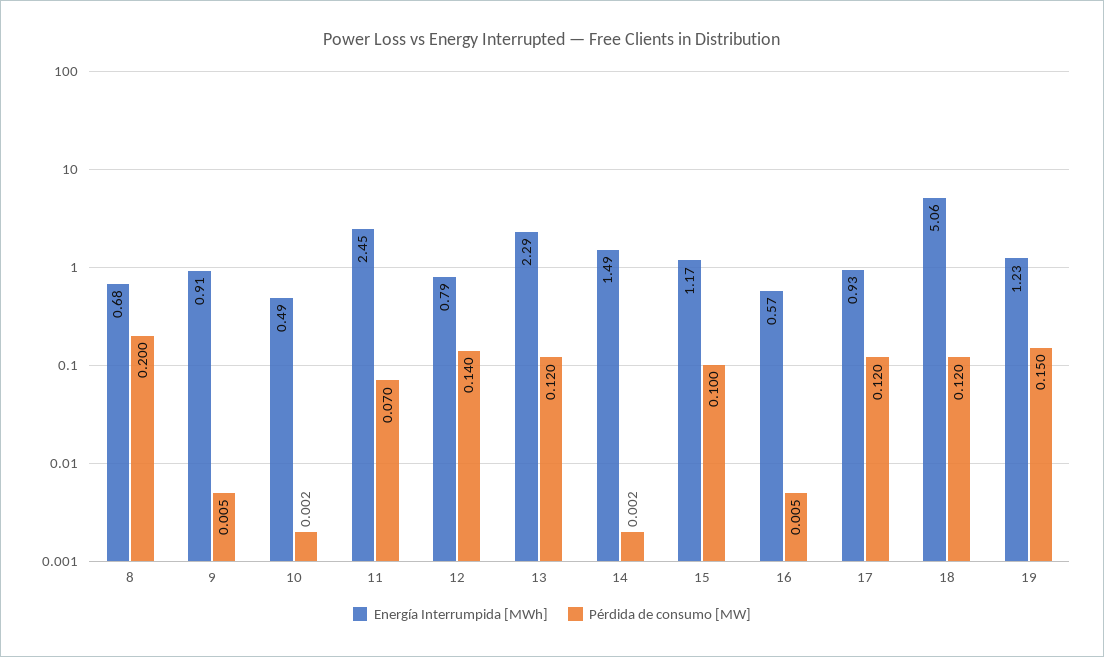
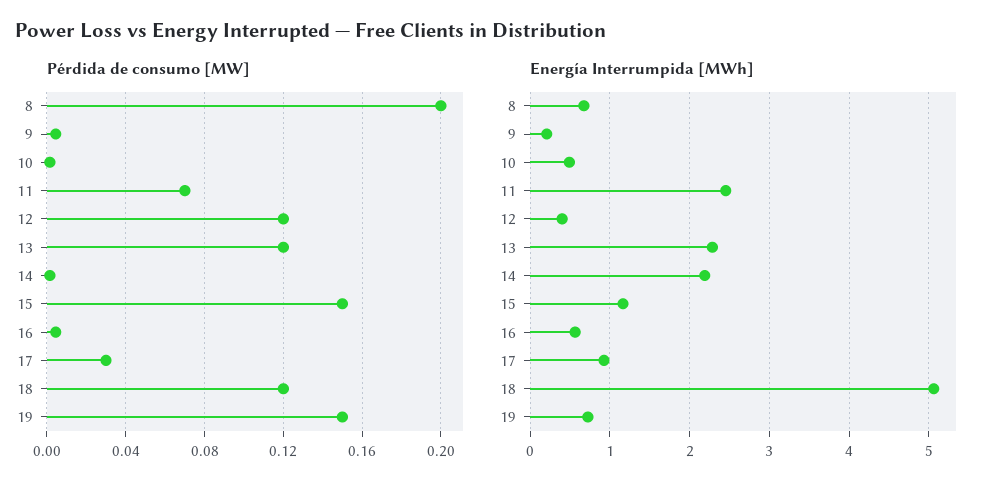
Energía Interrumpida [MWh], 9: 0.91 -> 0.2
Energía Interrumpida [MWh], 12: 0.79 -> 0.4
Pérdida de consumo [MW], 12: 0.14 -> 0.12
Energía Interrumpida [MWh], 14: 1.49 -> 2.2
Pérdida de consumo [MW], 15: 0.1 -> 0.15
Pérdida de consumo [MW], 17: 0.12 -> 0.03
Energía Interrumpida [MWh], 19: 1.23 -> 0.7

